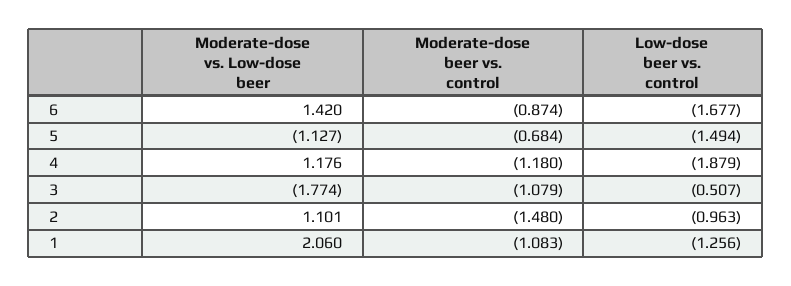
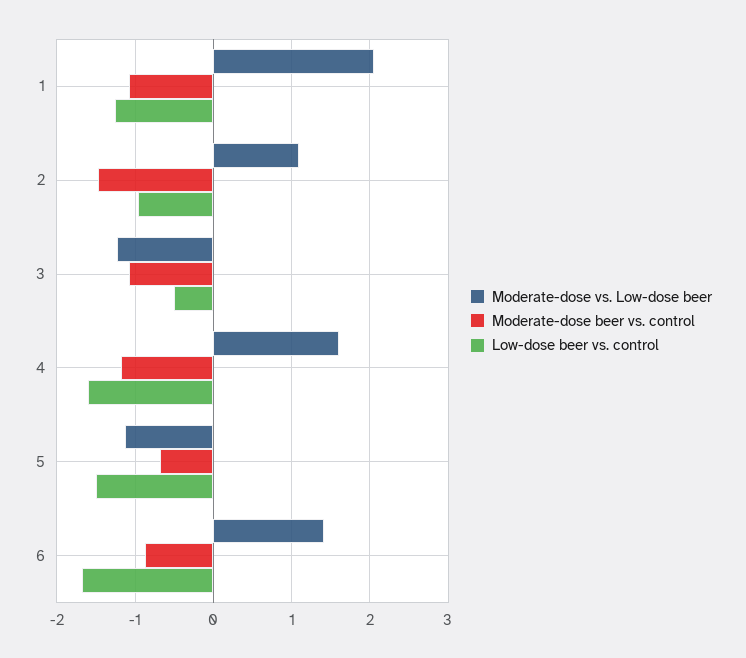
Moderate-dose vs. Low-dose beer, 4: 1.176 -> 1.6
Low-dose beer vs. control, 4: -1.879 -> -1.6
Moderate-dose vs. Low-dose beer, 3: -1.774 -> -1.2

